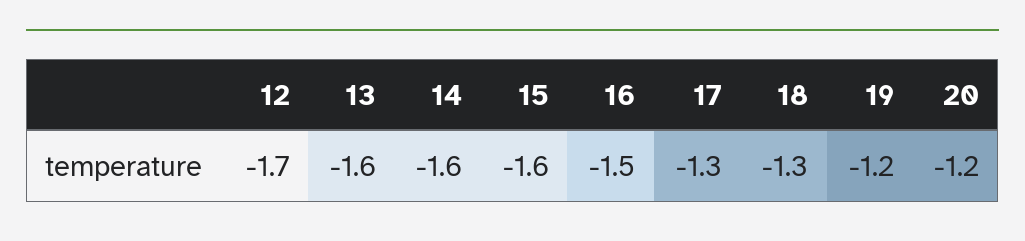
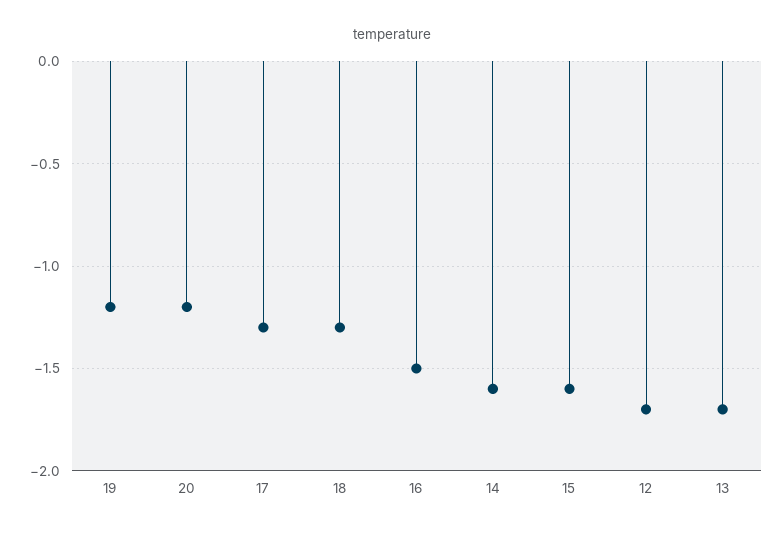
13: -1.6 -> -1.7

